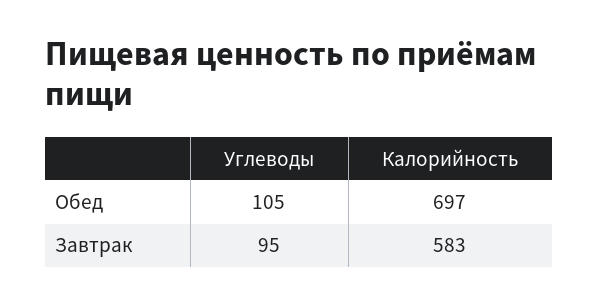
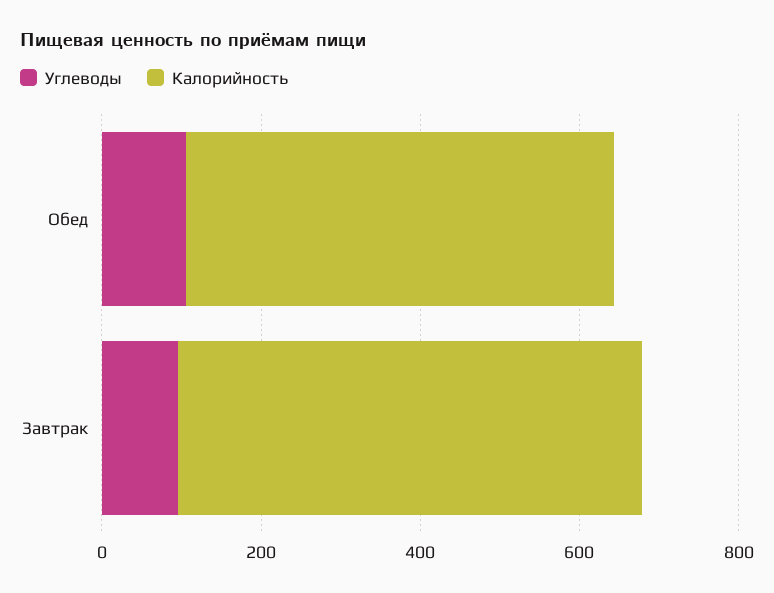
Калорийность, Обед: 697 -> 550

